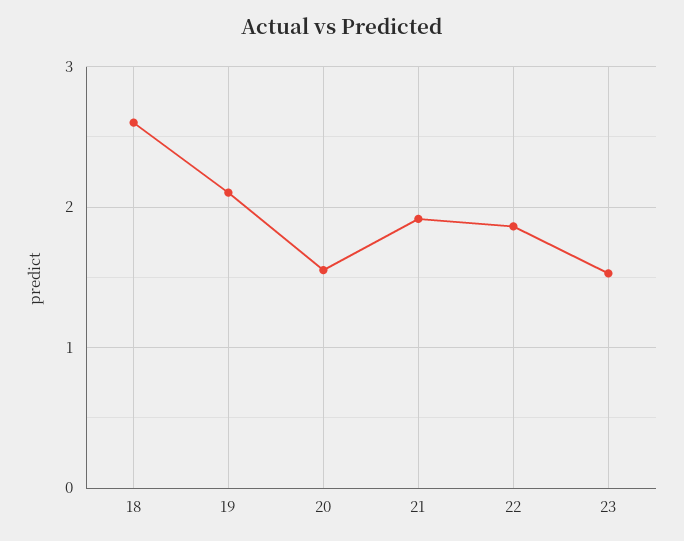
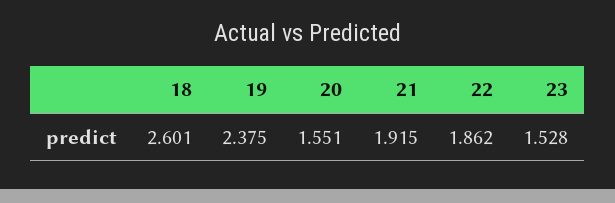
19: 2.1 -> 2.375

